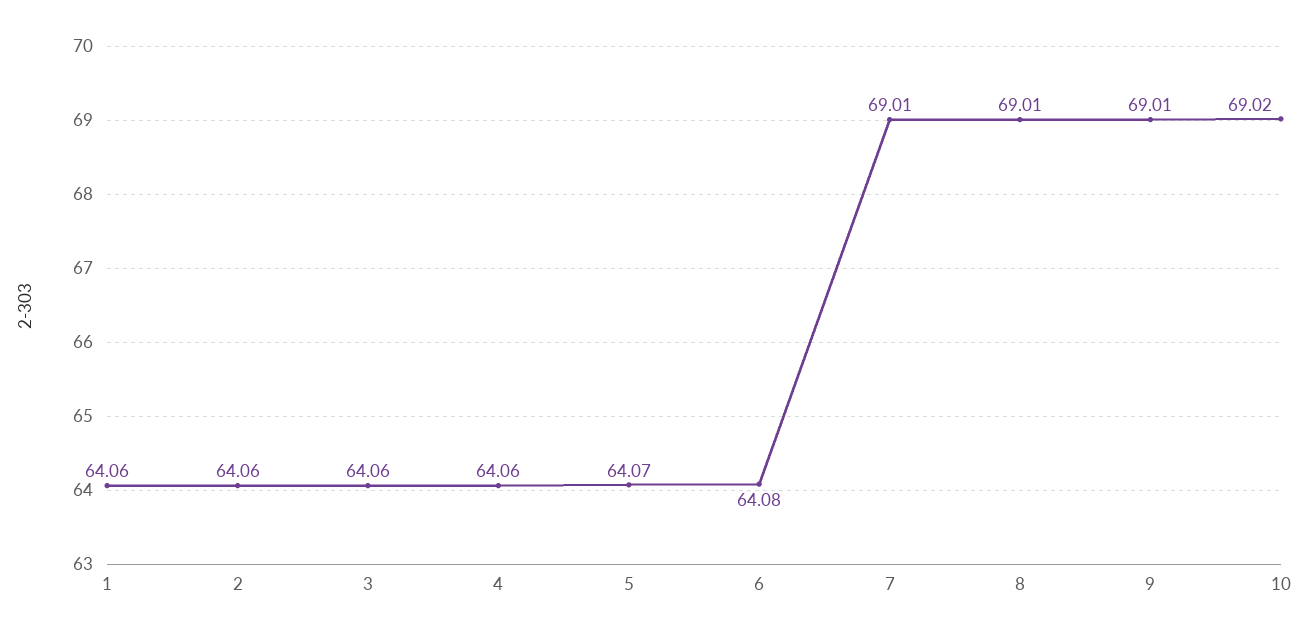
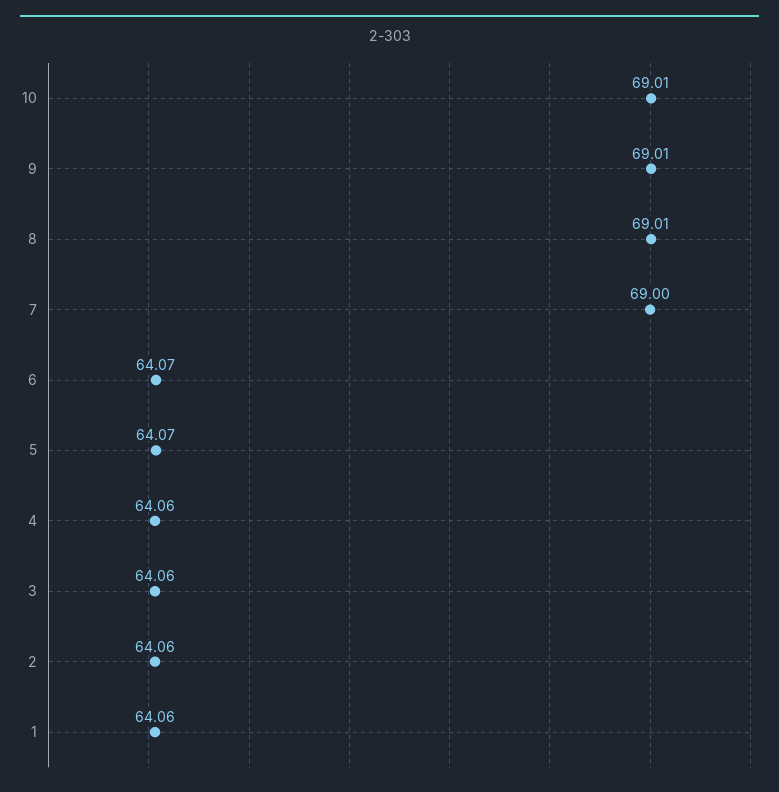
6: 64.08 -> 64.07
7: 69.01 -> 69
10: 69.02 -> 69.01

